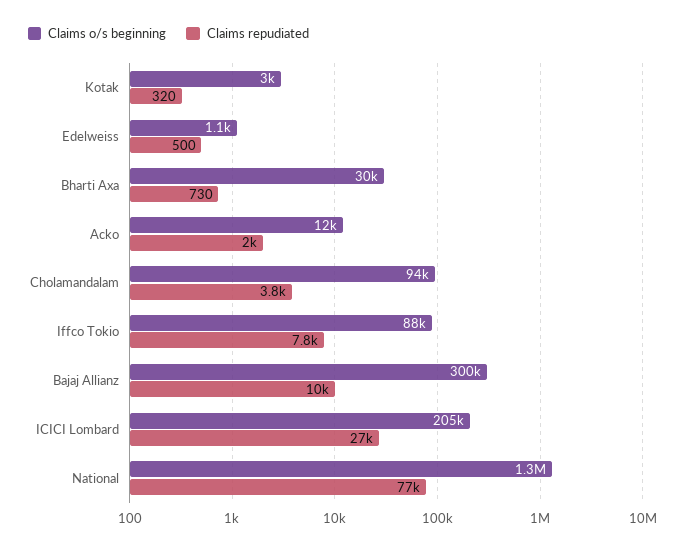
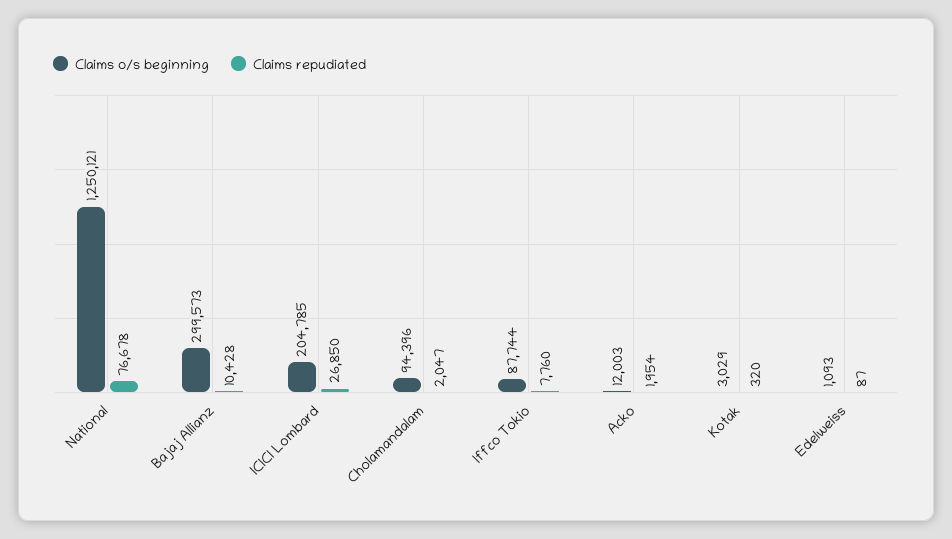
Claims repudiated, Edelweiss: 500 -> 87
Claims o/s beginning, Bharti Axa: 30000 -> none
Claims repudiated, Bharti Axa: 730 -> none
Claims repudiated, Cholamandalam: 3800 -> 2047

